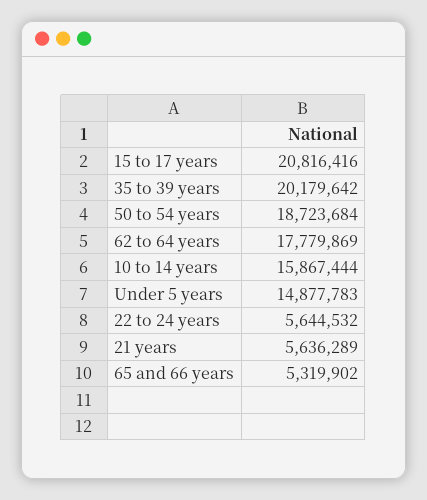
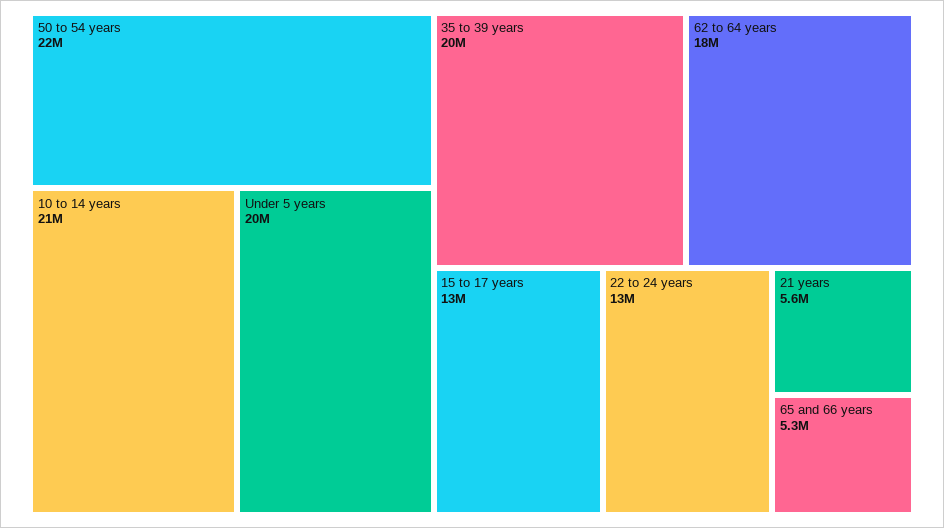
15 to 17 years: 20816416 -> 13000000
50 to 54 years: 18723684 -> 22000000
10 to 14 years: 15867444 -> 21000000
Under 5 years: 14877783 -> 20000000
22 to 24 years: 5644532 -> 13000000

